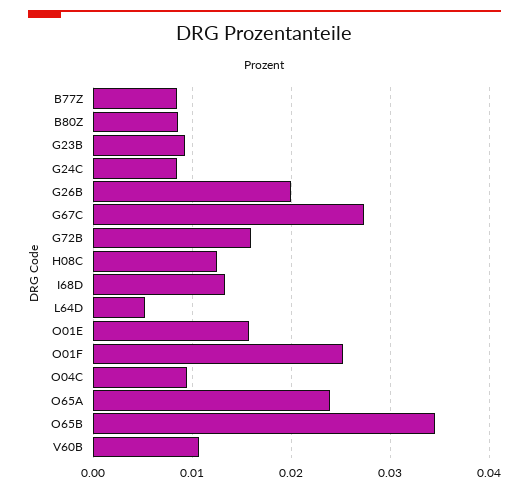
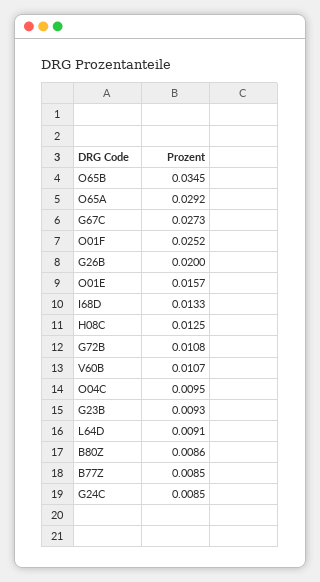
G72B: 0.016 -> 0.0108
L64D: 0.005 -> 0.0091
O65A: 0.024 -> 0.0292

